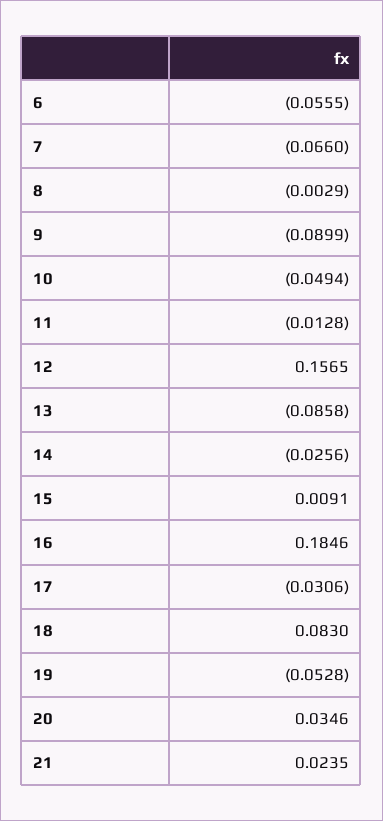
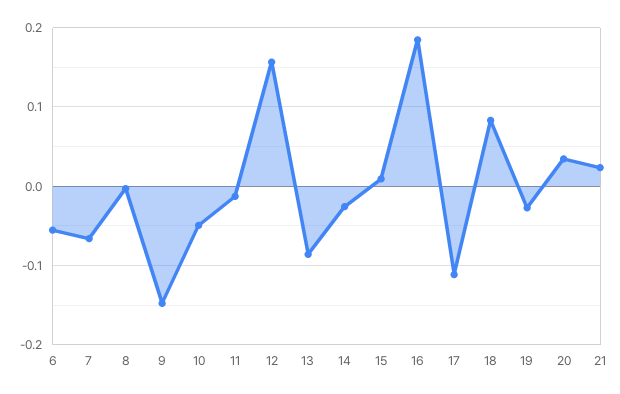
9: -0.0899 -> -0.15
17: -0.0306 -> -0.11
19: -0.0528 -> -0.03

